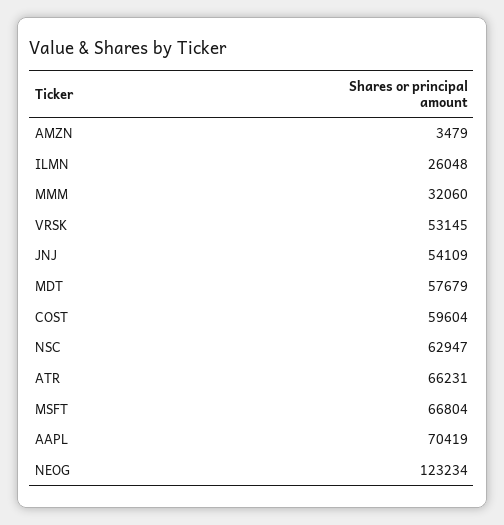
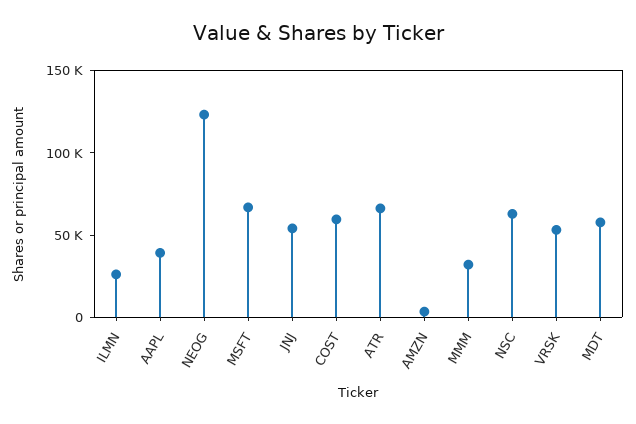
AAPL: 70419 -> 40000

